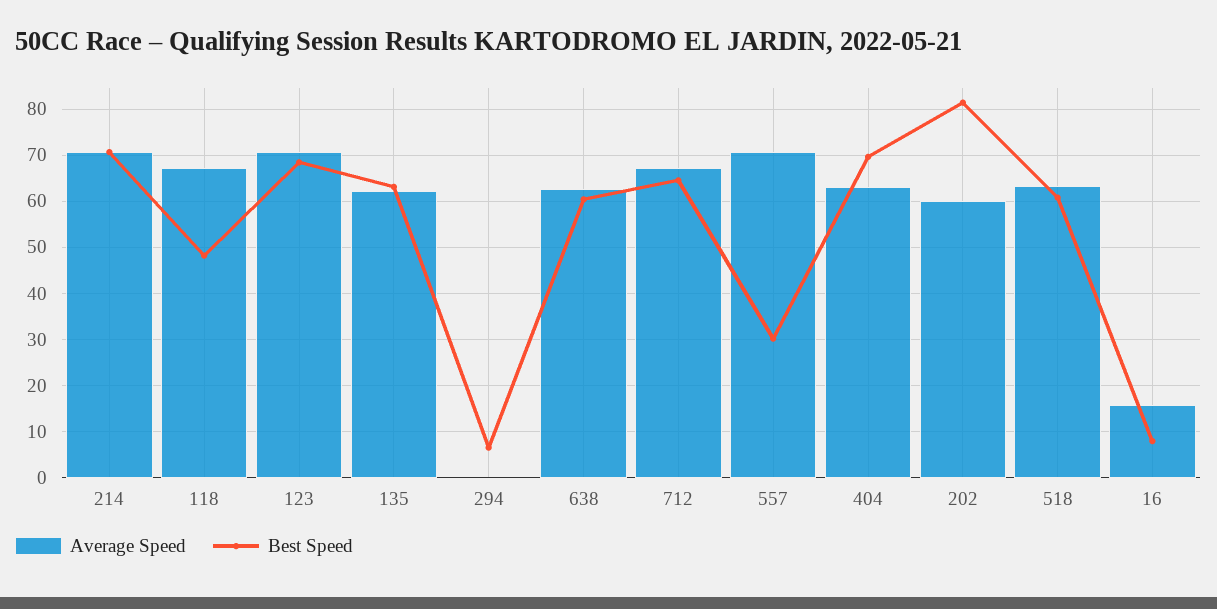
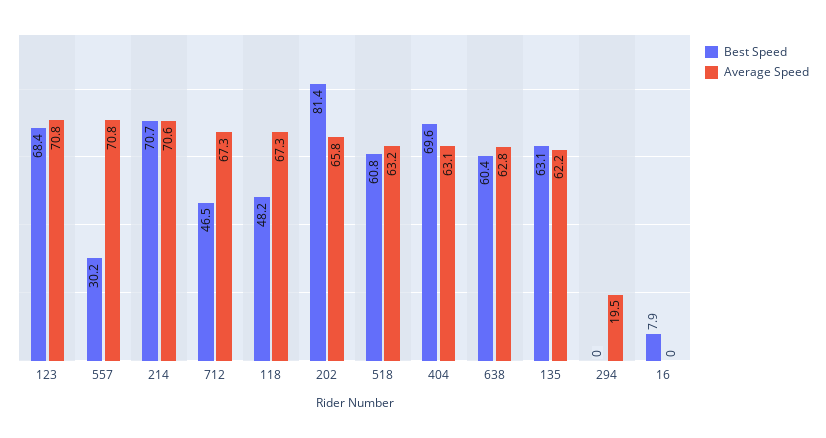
Average Speed, 294: 0 -> 19.5
Best Speed, 294: 6 -> 0
Best Speed, 712: 64 -> 46.5
Average Speed, 202: 60 -> 65.8
Average Speed, 16: 16 -> 0

